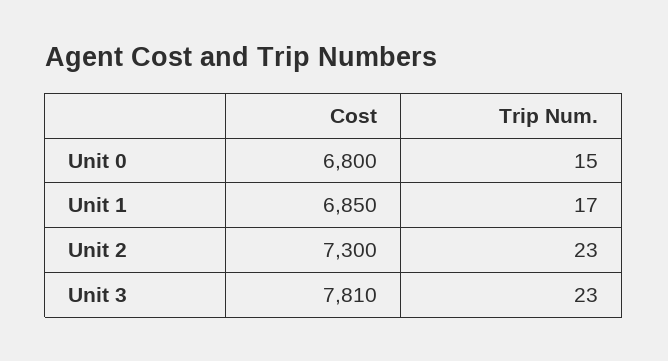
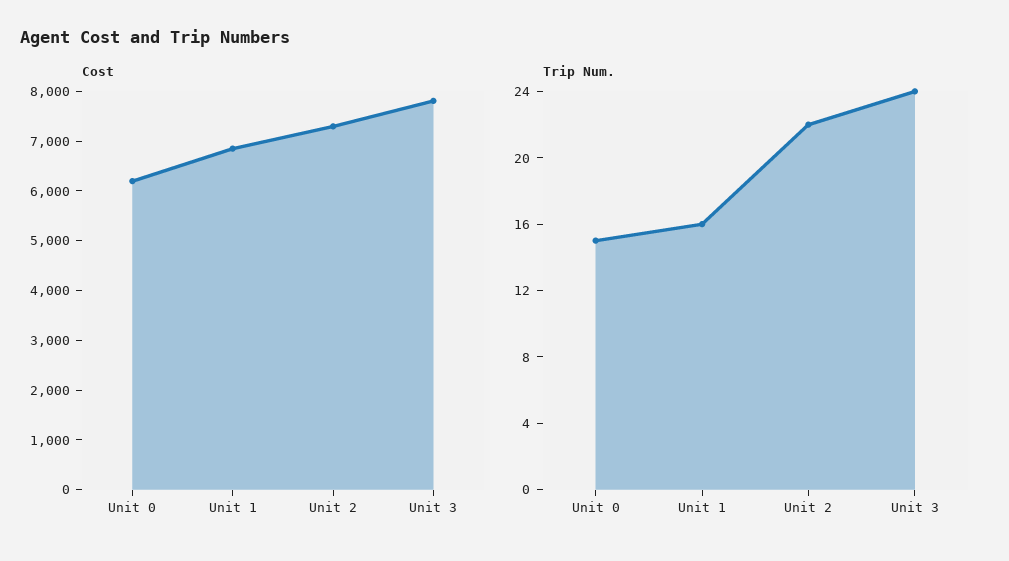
Cost, Unit 0: 6800 -> 6200
Trip Num., Unit 1: 17 -> 16
Trip Num., Unit 2: 23 -> 22
Trip Num., Unit 3: 23 -> 24

